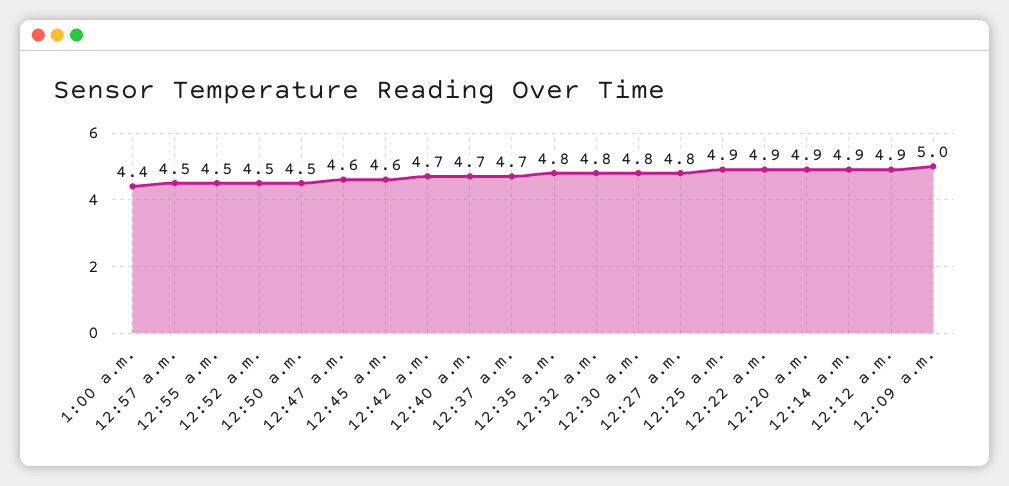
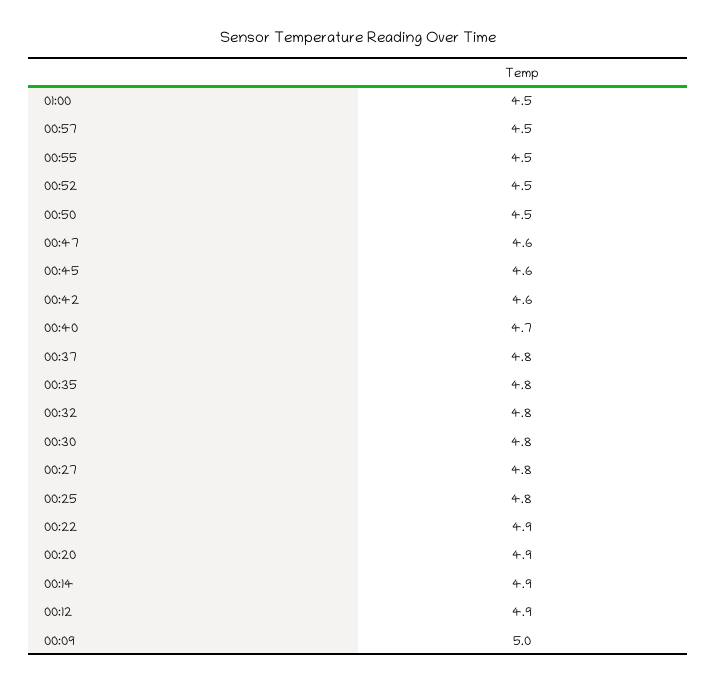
1:00 a.m.: 4.4 -> 4.5
12:42 a.m.: 4.7 -> 4.6
12:37 a.m.: 4.7 -> 4.8
12:25 a.m.: 4.9 -> 4.8

